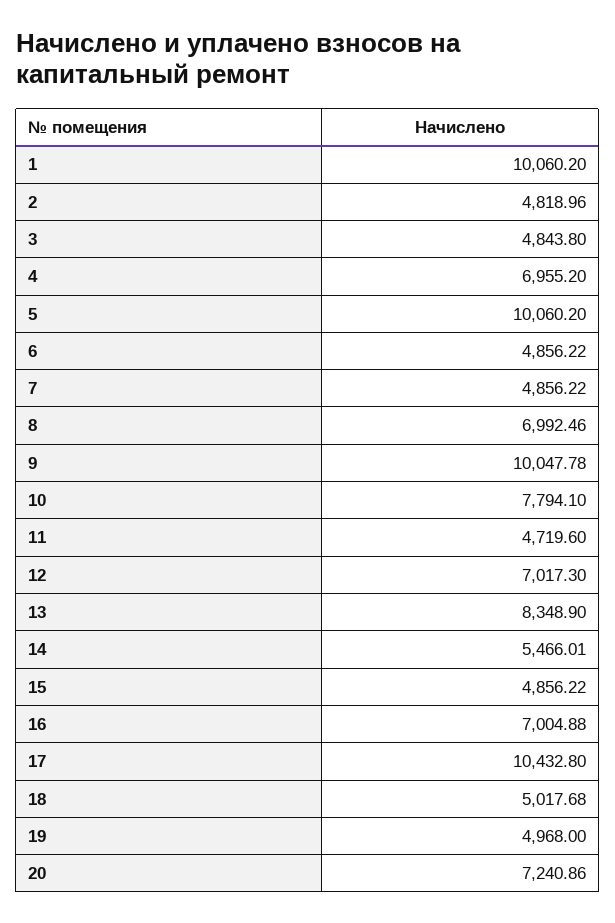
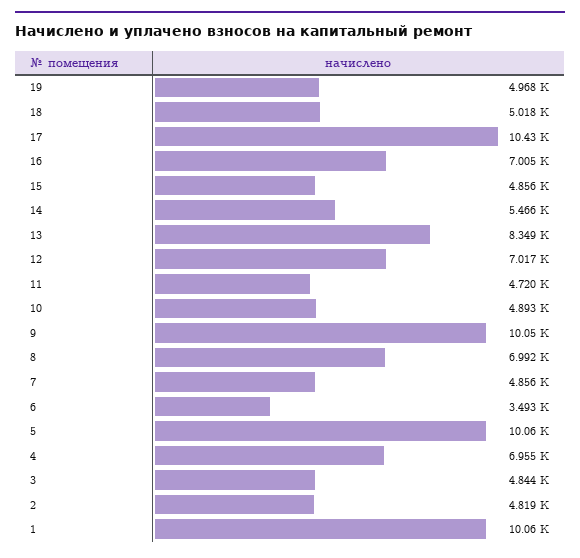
6: 4856.22 -> 3493
10: 7794.1 -> 4893
20: 7240.86 -> none

